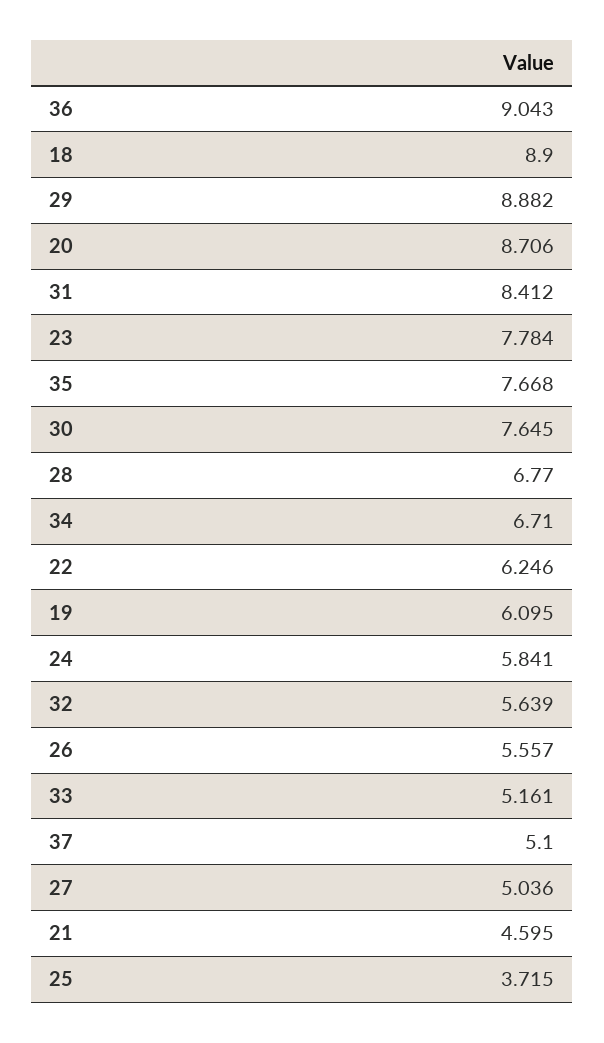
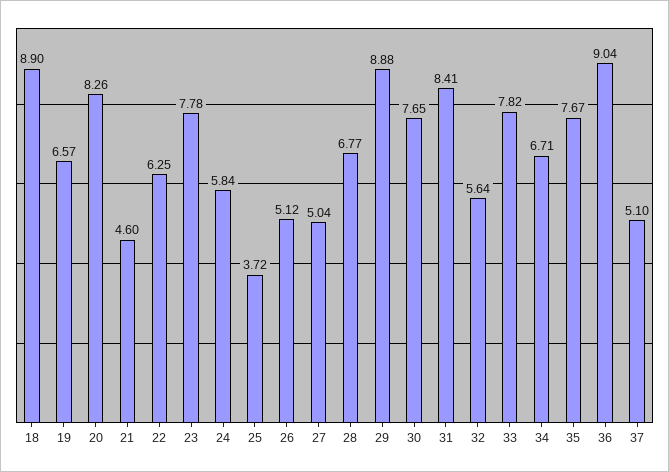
20: 8.706 -> 8.26
19: 6.095 -> 6.57
26: 5.557 -> 5.12
33: 5.161 -> 7.82

